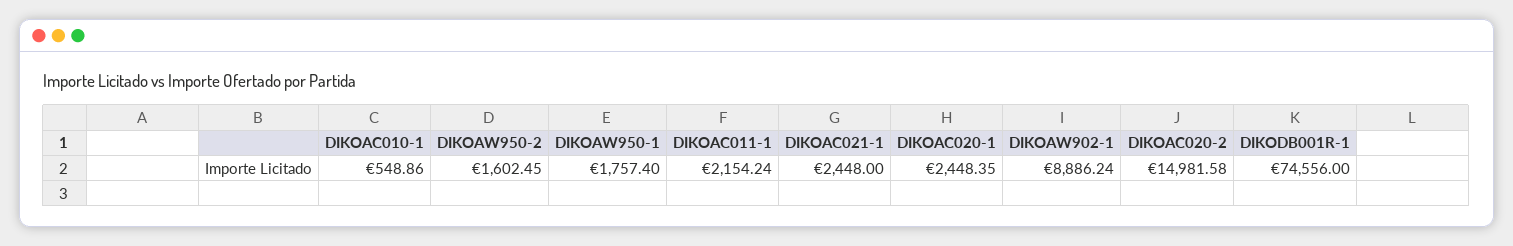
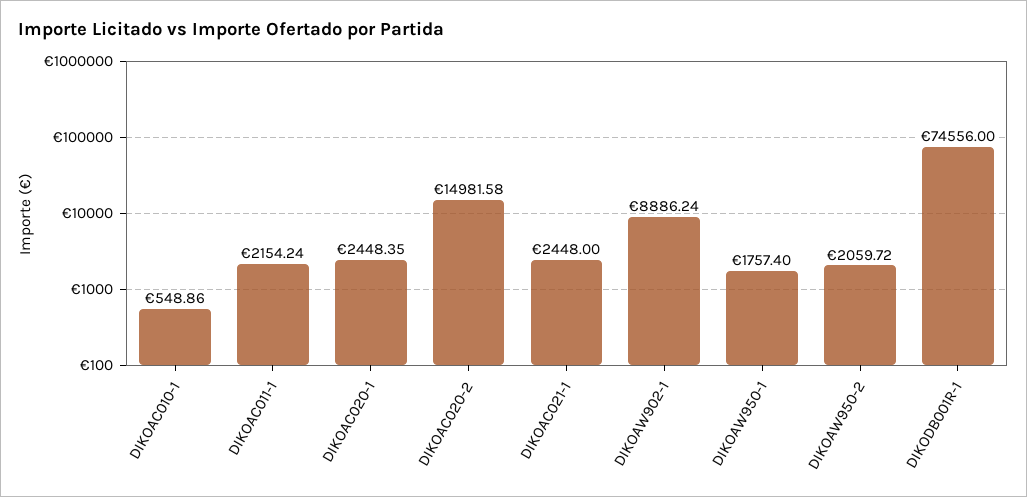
DIKOAW950-2: 1602.45 -> 2059.72

